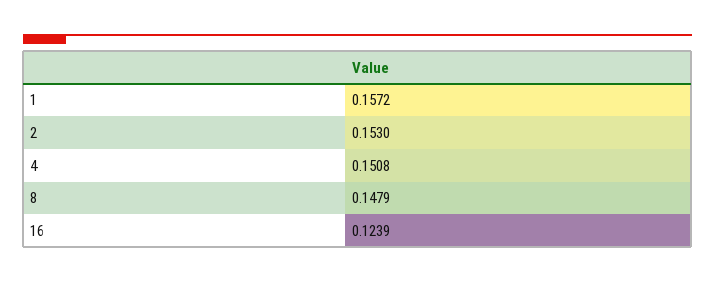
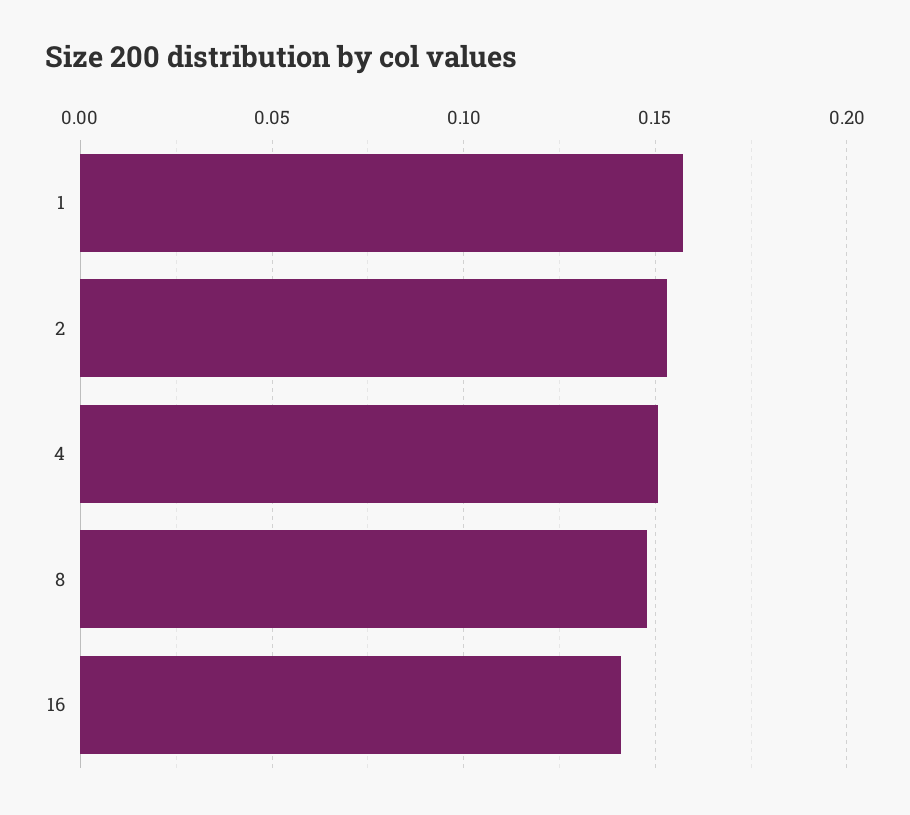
16: 0.1239 -> 0.14

